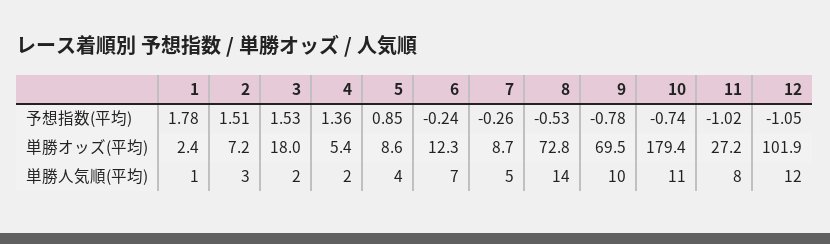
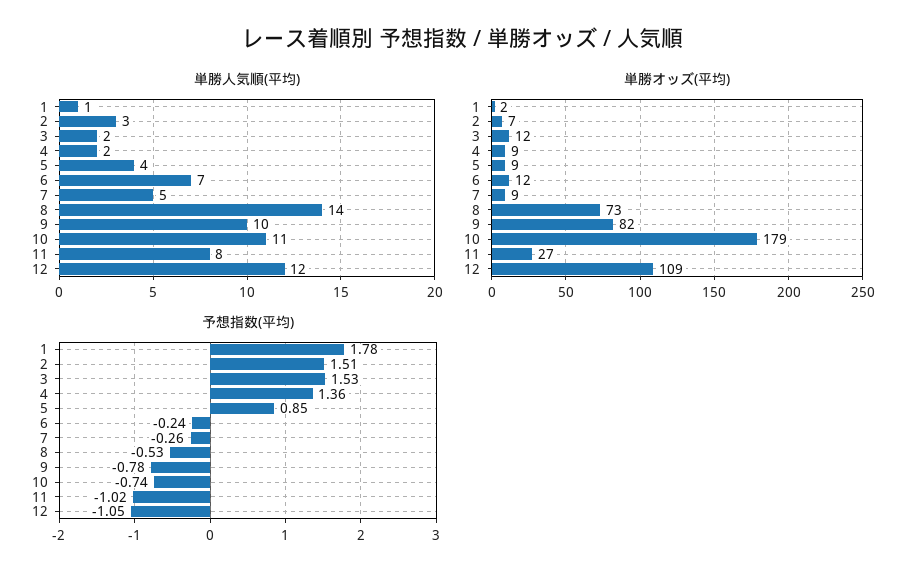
単勝オッズ(平均), 3: 18 -> 12
単勝オッズ(平均), 4: 5.4 -> 9
単勝オッズ(平均), 9: 69.5 -> 82
単勝オッズ(平均), 12: 101.9 -> 109

